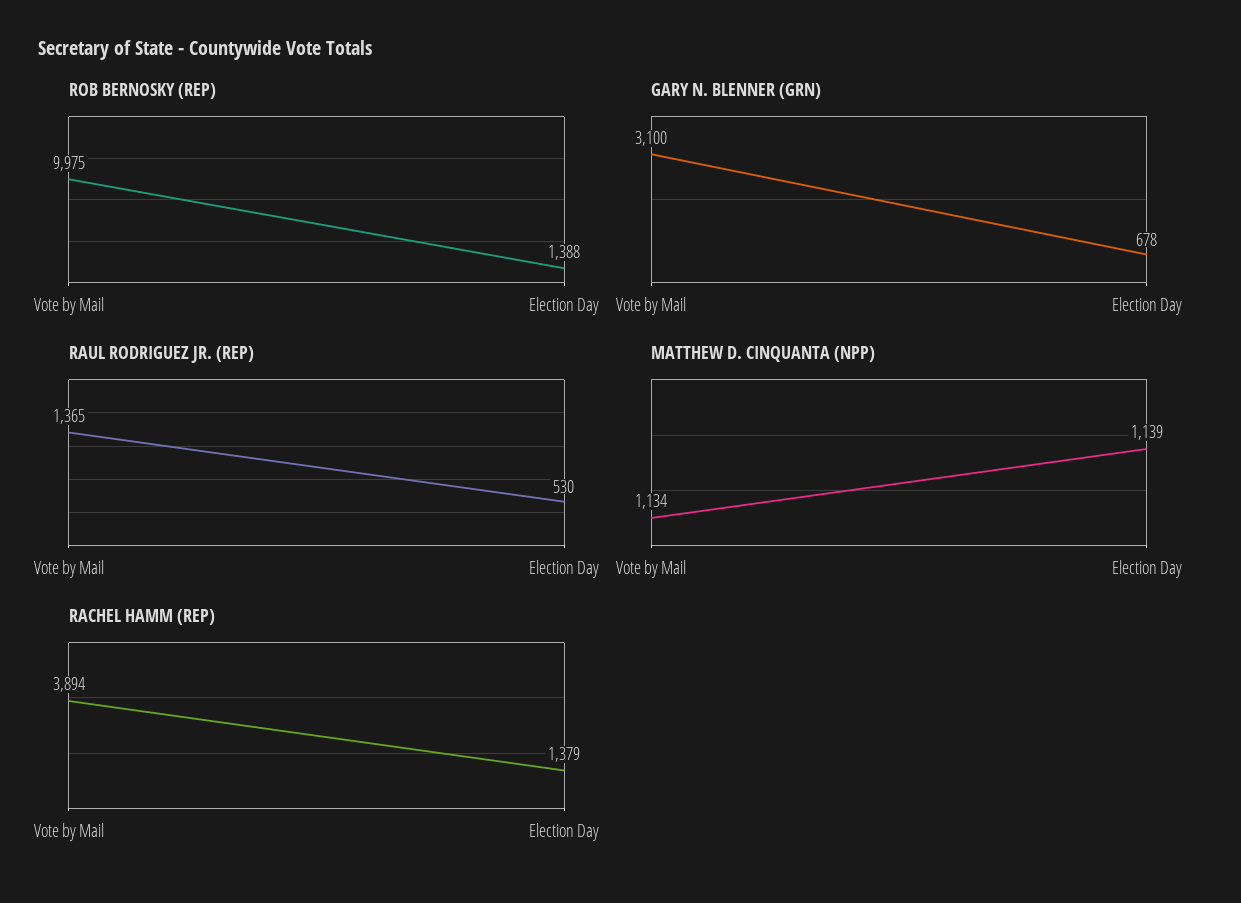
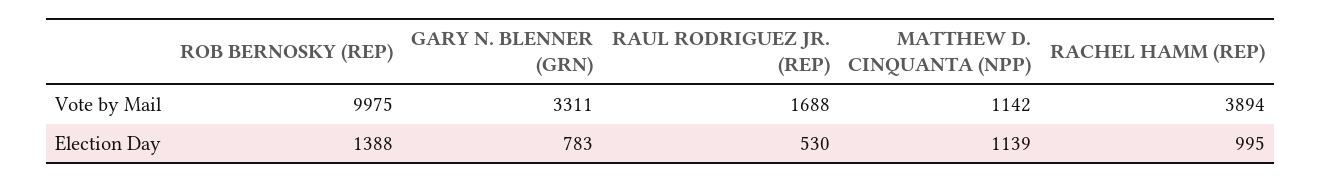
GARY N. BLENNER (GRN), Vote by Mail: 3100 -> 3311
GARY N. BLENNER (GRN), Election Day: 678 -> 783
RAUL RODRIGUEZ JR. (REP), Vote by Mail: 1365 -> 1688
MATTHEW D. CINQUANTA (NPP), Vote by Mail: 1134 -> 1142
RACHEL HAMM (REP), Election Day: 1379 -> 995

